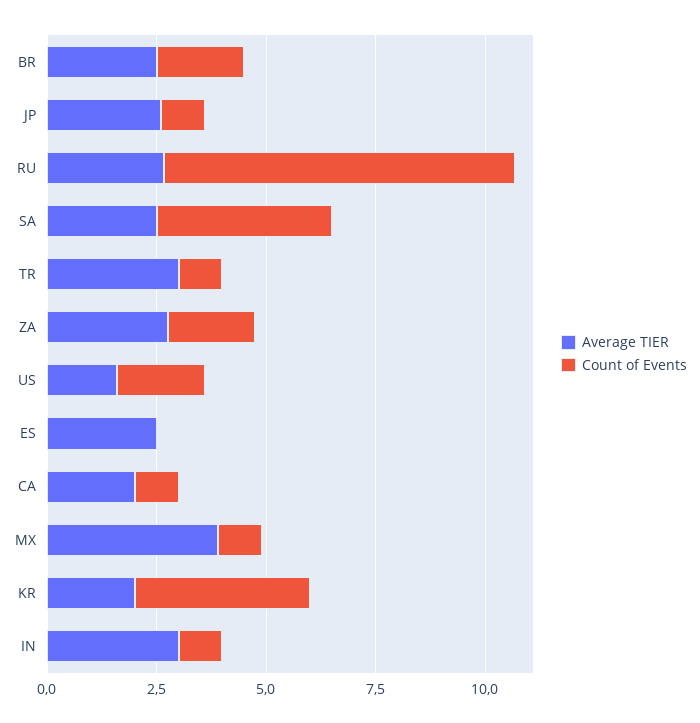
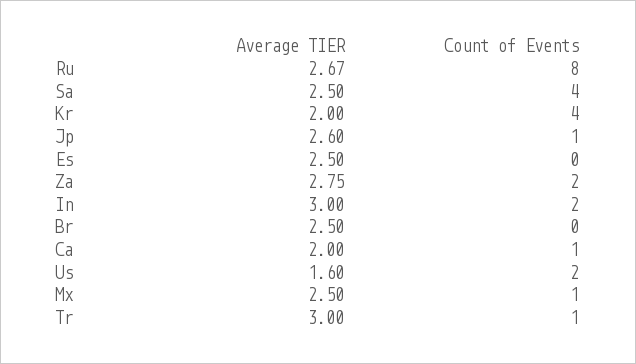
Count of Events, BR: 2 -> 0
Average TIER, MX: 4 -> 2.5
Count of Events, IN: 1 -> 2

